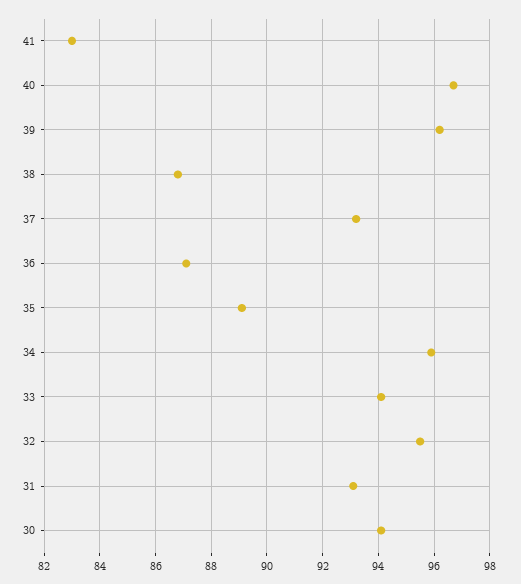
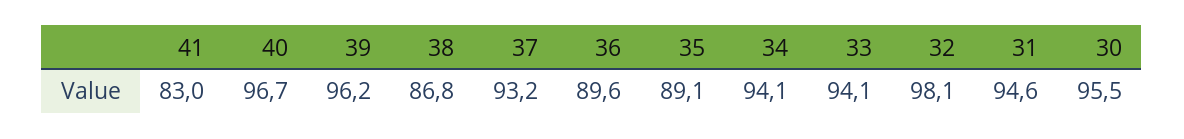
36: 87 -> 89.6
34: 96 -> 94.1
32: 95.5 -> 98.1
31: 93 -> 94.6
30: 94 -> 95.5

